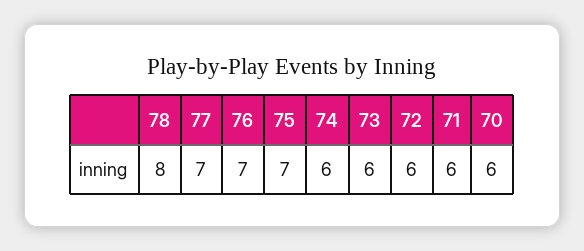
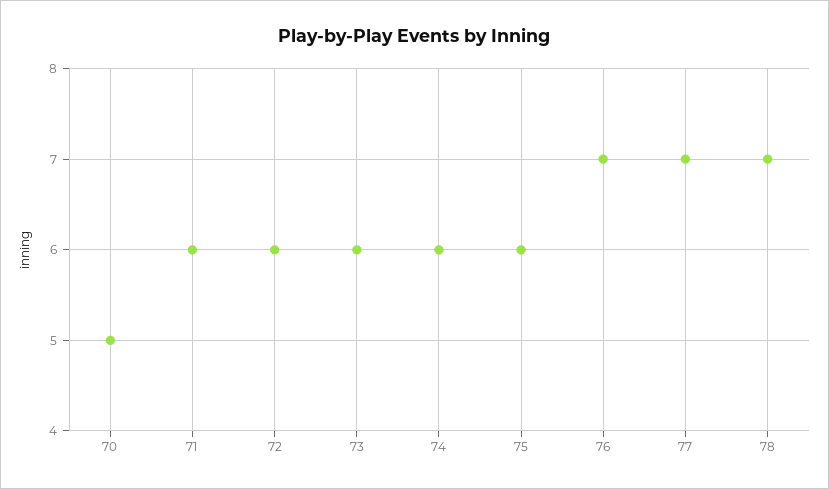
78: 8 -> 7
75: 7 -> 6
70: 6 -> 5

